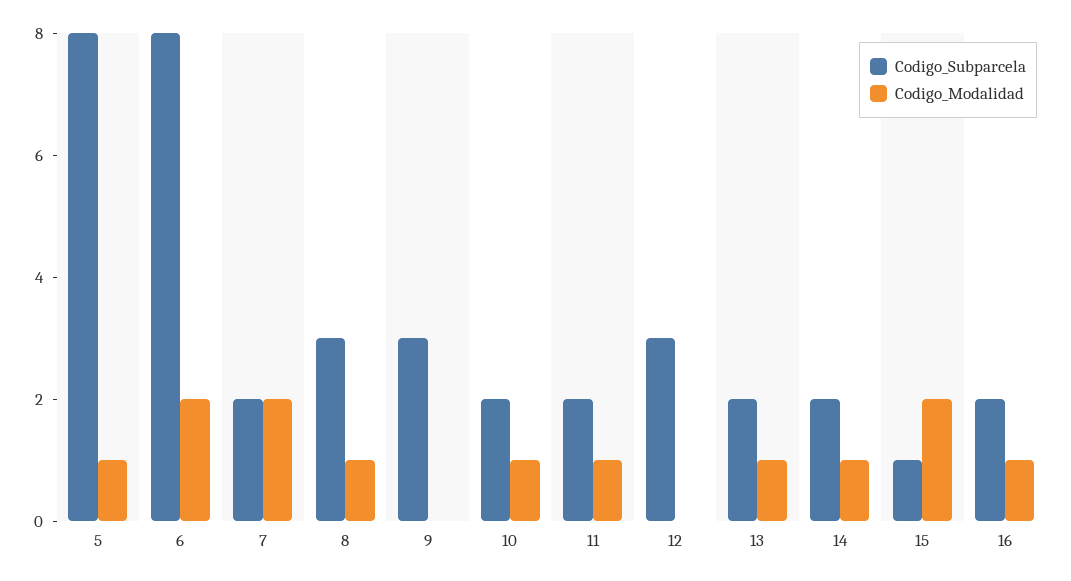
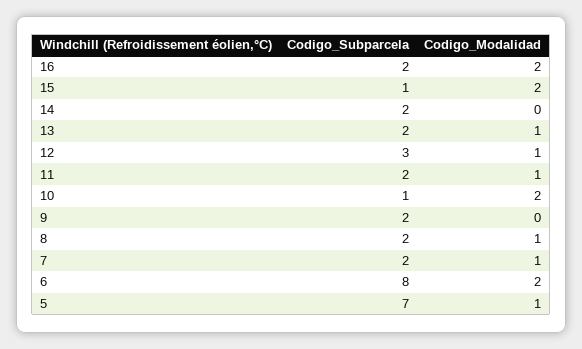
Codigo_Subparcela, 5: 8 -> 7
Codigo_Modalidad, 7: 2 -> 1
Codigo_Subparcela, 8: 3 -> 2
Codigo_Subparcela, 9: 3 -> 2
Codigo_Subparcela, 10: 2 -> 1
Codigo_Modalidad, 10: 1 -> 2
Codigo_Modalidad, 12: 0 -> 1
Codigo_Modalidad, 14: 1 -> 0
Codigo_Modalidad, 16: 1 -> 2

